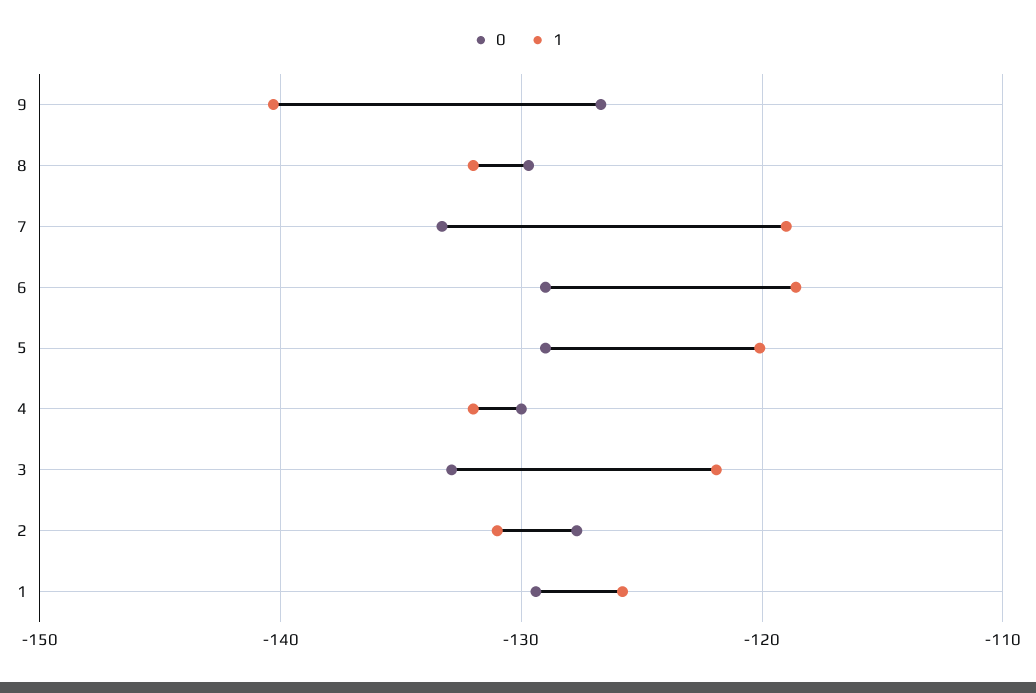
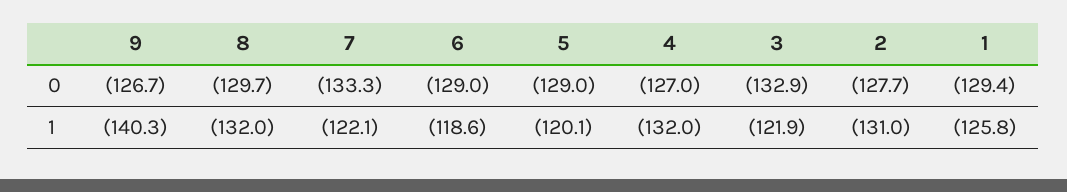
1, 7: -119 -> -122.1
0, 4: -130 -> -127

